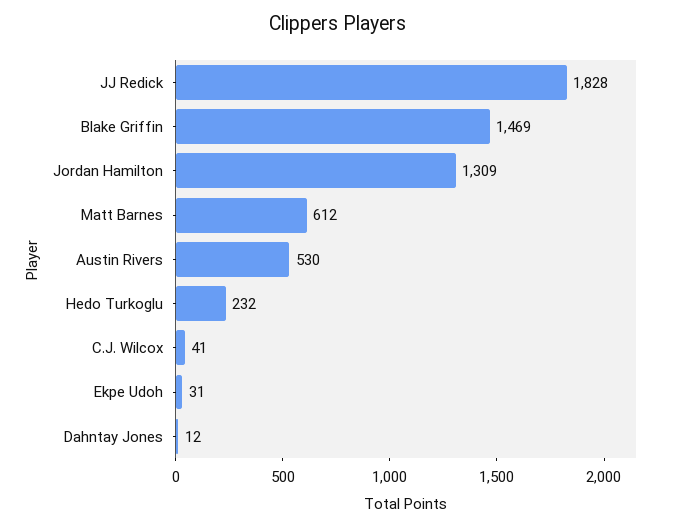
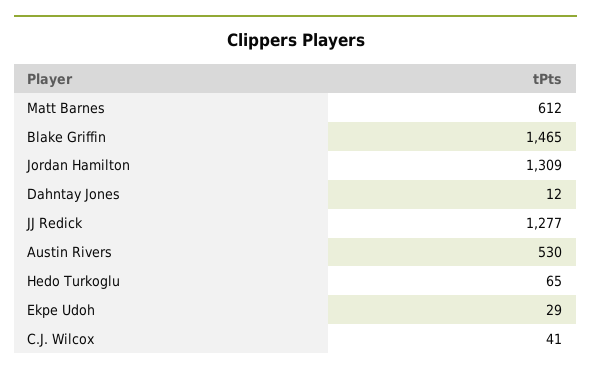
JJ Redick: 1828 -> 1277
Blake Griffin: 1469 -> 1465
Hedo Turkoglu: 232 -> 65
Ekpe Udoh: 31 -> 29

